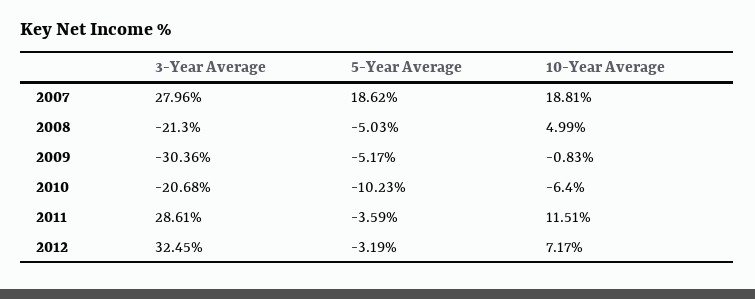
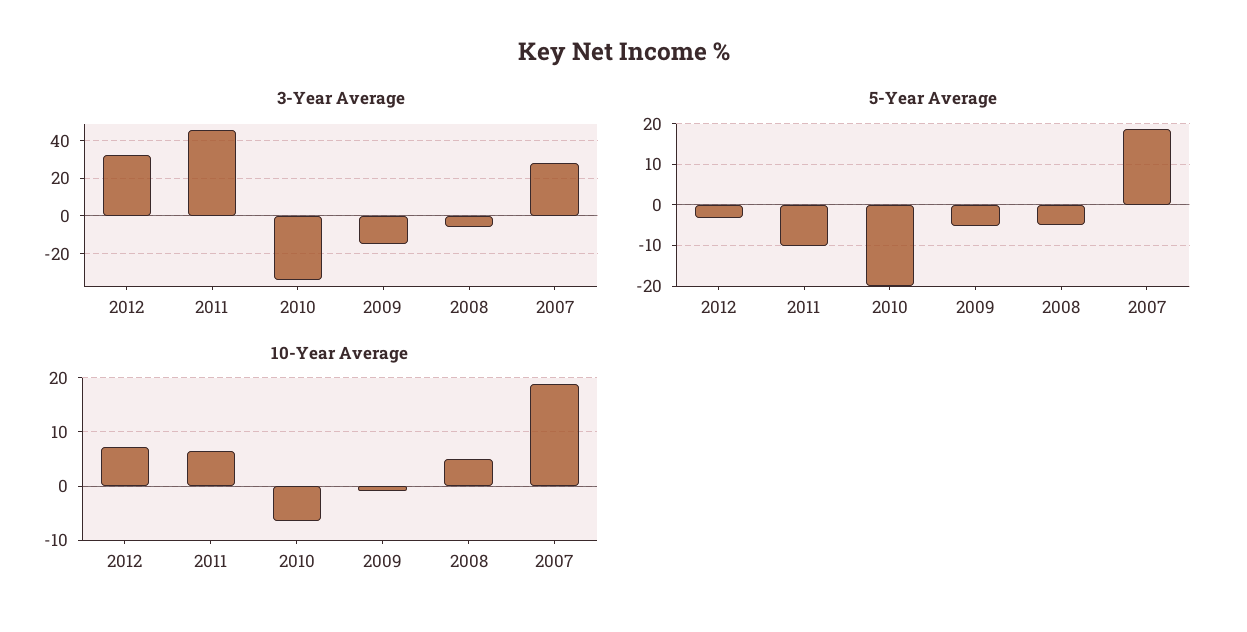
3-Year Average, 2008: -21.3 -> -5
3-Year Average, 2009: -30.36 -> -15
3-Year Average, 2010: -20.68 -> -35
5-Year Average, 2010: -10.23 -> -20
3-Year Average, 2011: 28.61 -> 45
5-Year Average, 2011: -3.59 -> -10
10-Year Average, 2011: 11.51 -> 6

